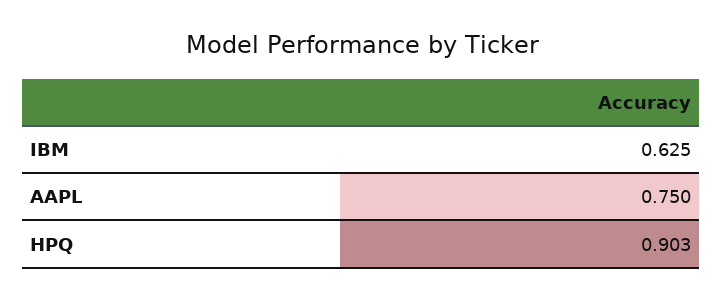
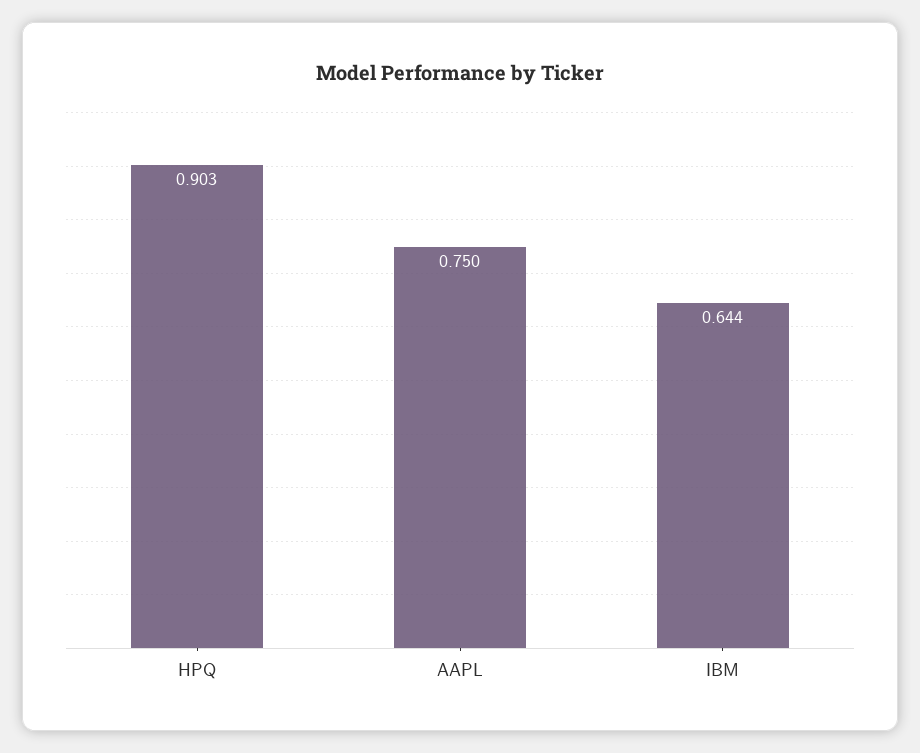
IBM: 0.625 -> 0.644

